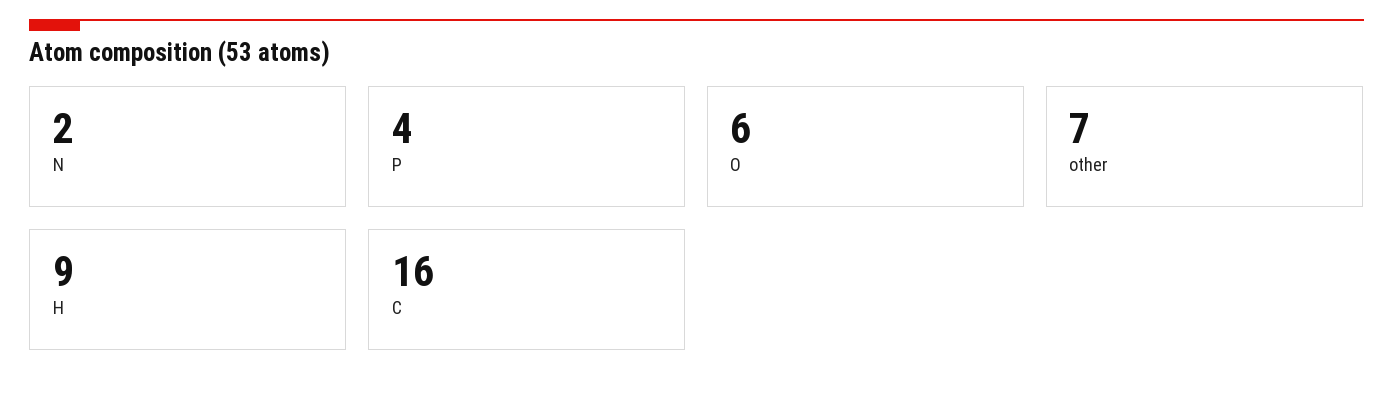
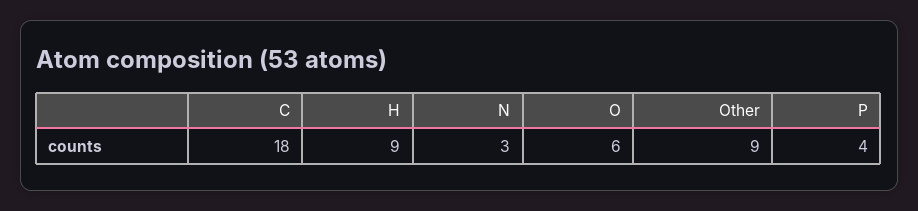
N: 2 -> 3
other: 7 -> 9
C: 16 -> 18

